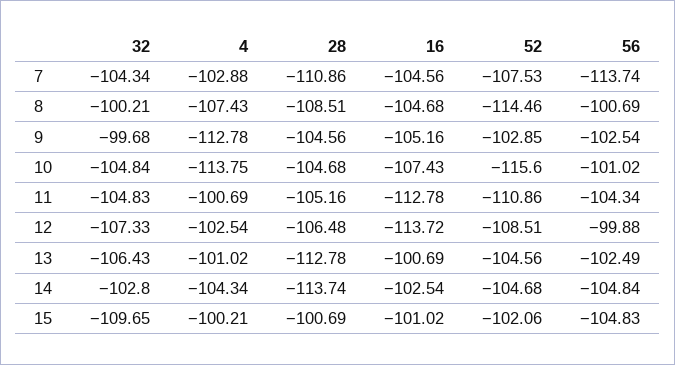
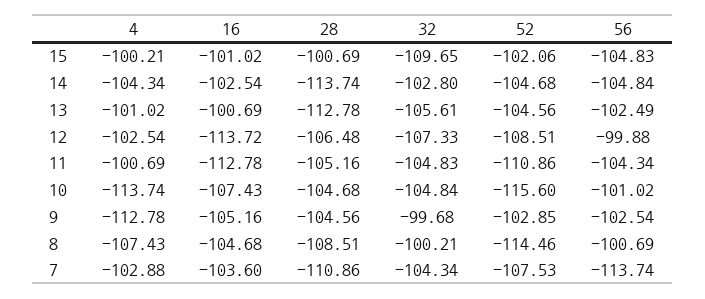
16, 7: -104.56 -> -103.6
4, 10: -113.75 -> -113.74
32, 13: -106.43 -> -105.61

